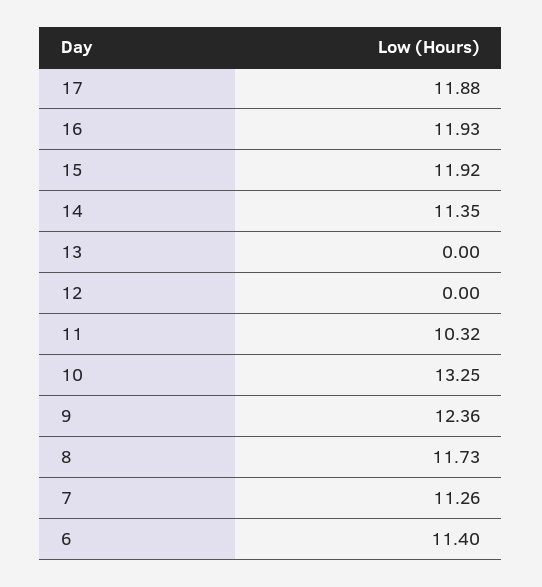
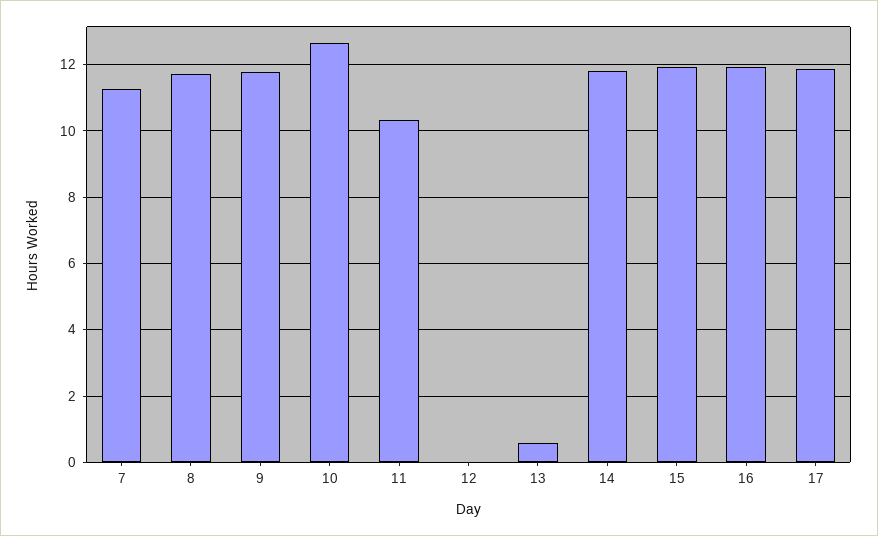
14: 11.35 -> 11.8
13: 0 -> 0.6
10: 13.25 -> 12.6
9: 12.36 -> 11.8
6: 11.4 -> none

